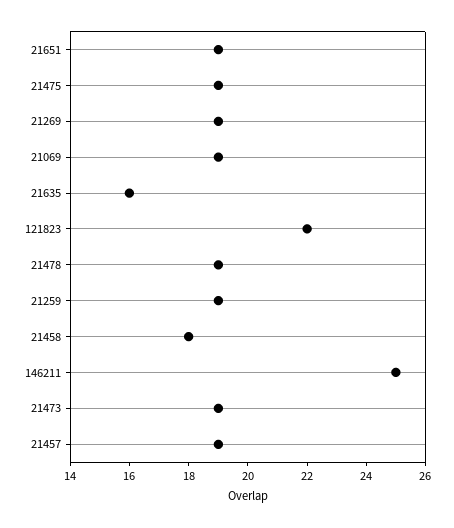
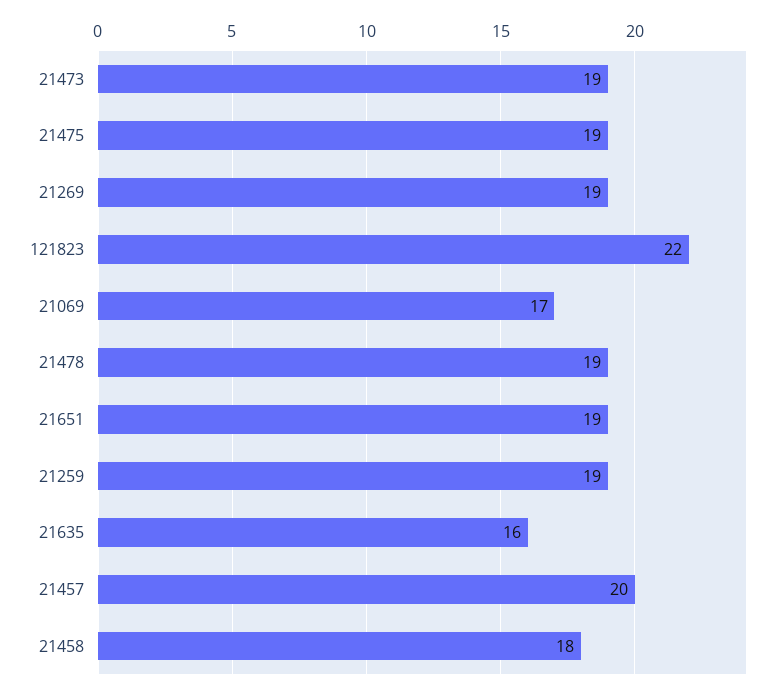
21069: 19 -> 17
146211: 25 -> none
21457: 19 -> 20

